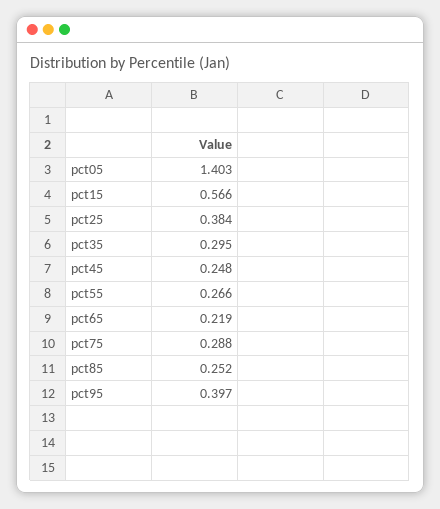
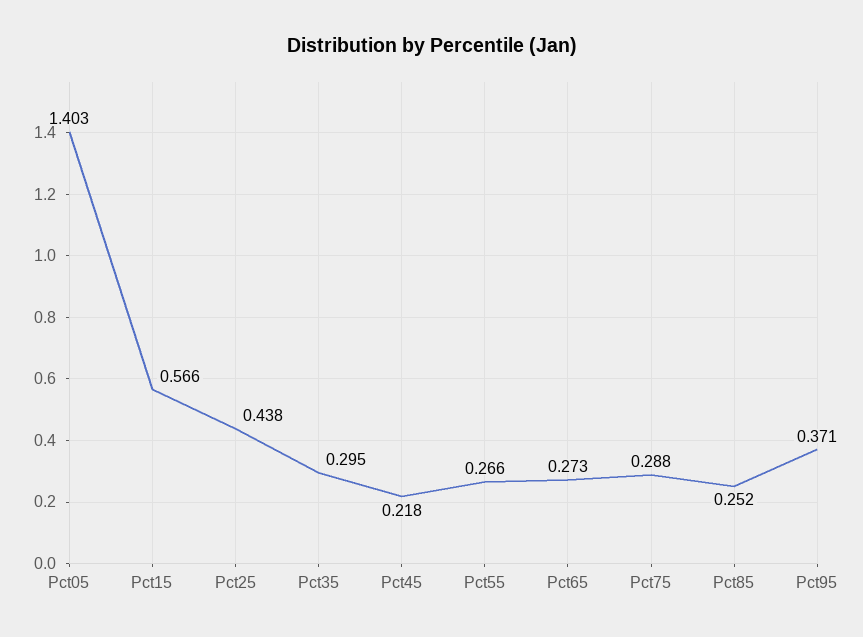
pct25: 0.384 -> 0.438
pct45: 0.248 -> 0.218
pct65: 0.219 -> 0.273
pct95: 0.397 -> 0.371

